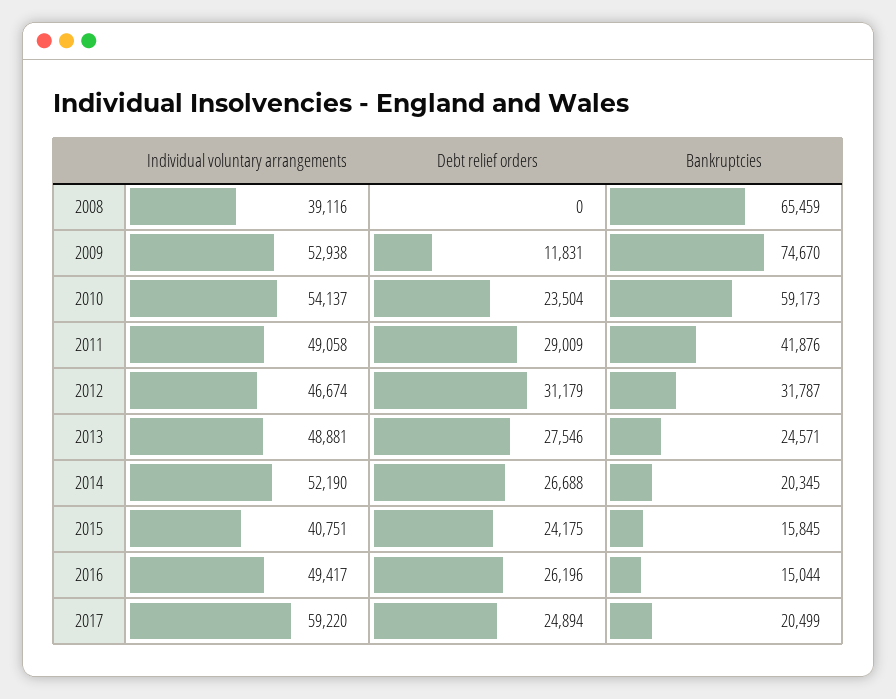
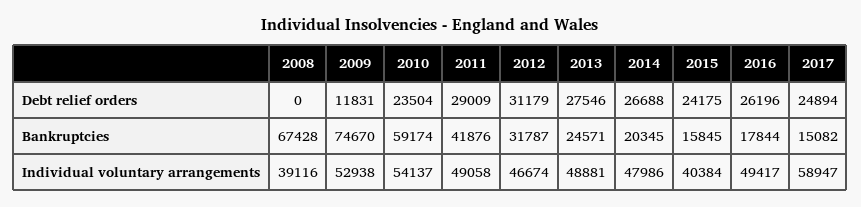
Bankruptcies, 2008: 65459 -> 67428
Bankruptcies, 2010: 59173 -> 59174
Individual voluntary arrangements, 2014: 52190 -> 47986
Individual voluntary arrangements, 2015: 40751 -> 40384
Bankruptcies, 2016: 15044 -> 17844
Individual voluntary arrangements, 2017: 59220 -> 58947
Bankruptcies, 2017: 20499 -> 15082

